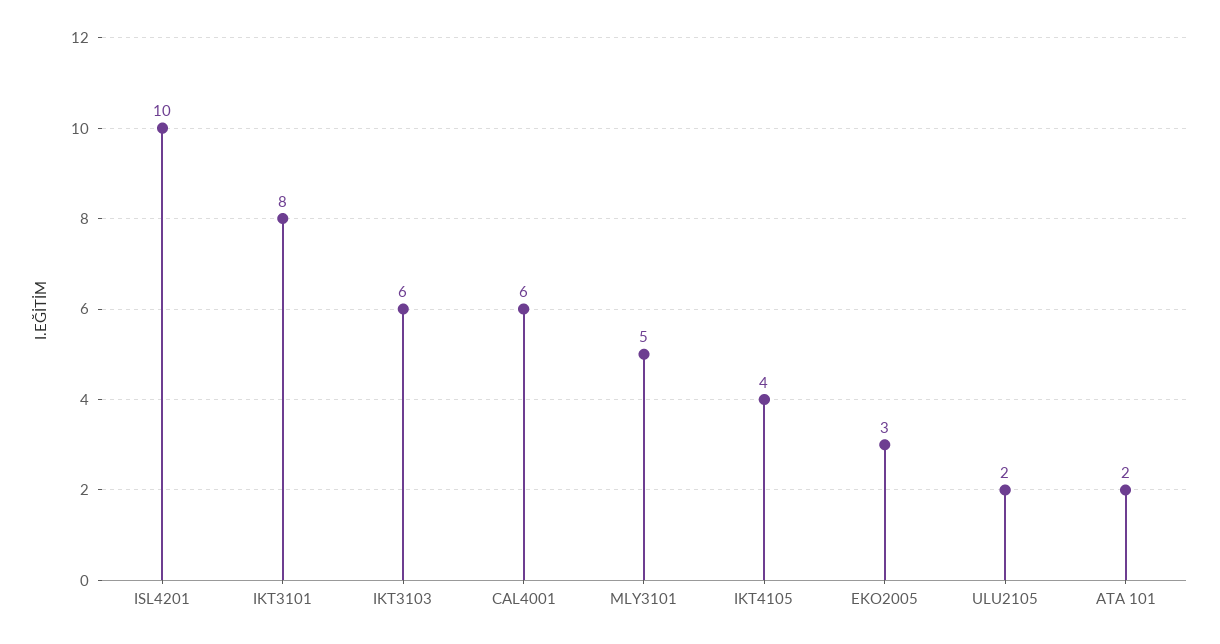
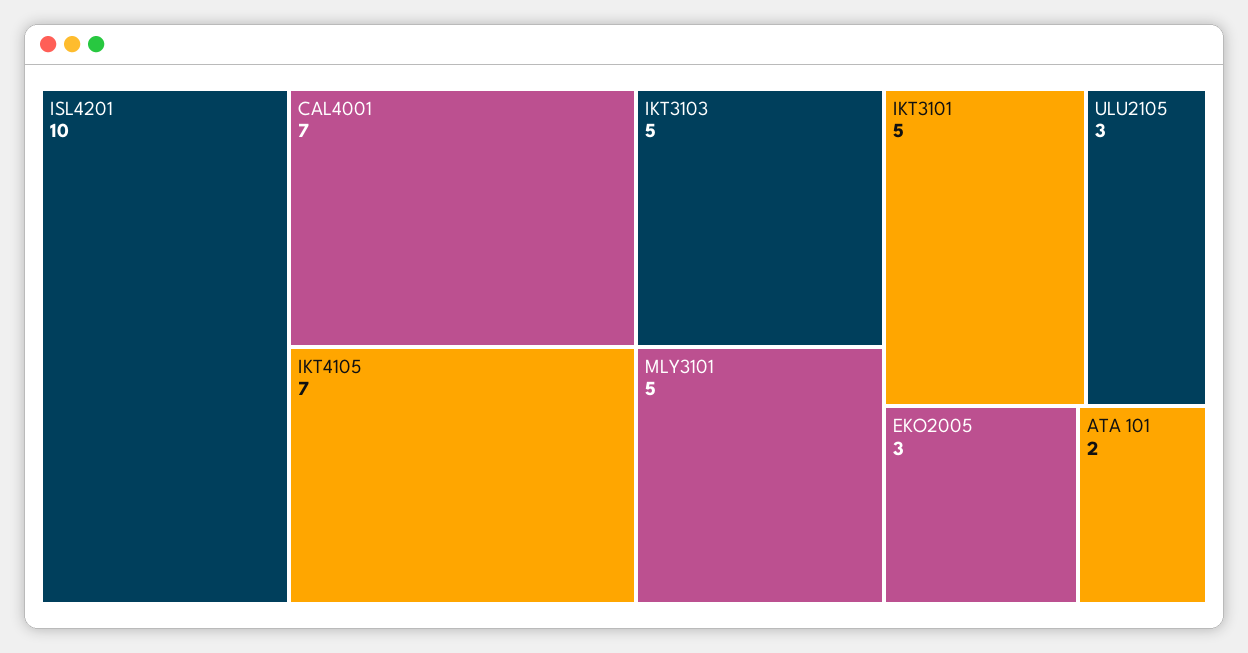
IKT3101: 8 -> 5
IKT3103: 6 -> 5
CAL4001: 6 -> 7
IKT4105: 4 -> 7
ULU2105: 2 -> 3

